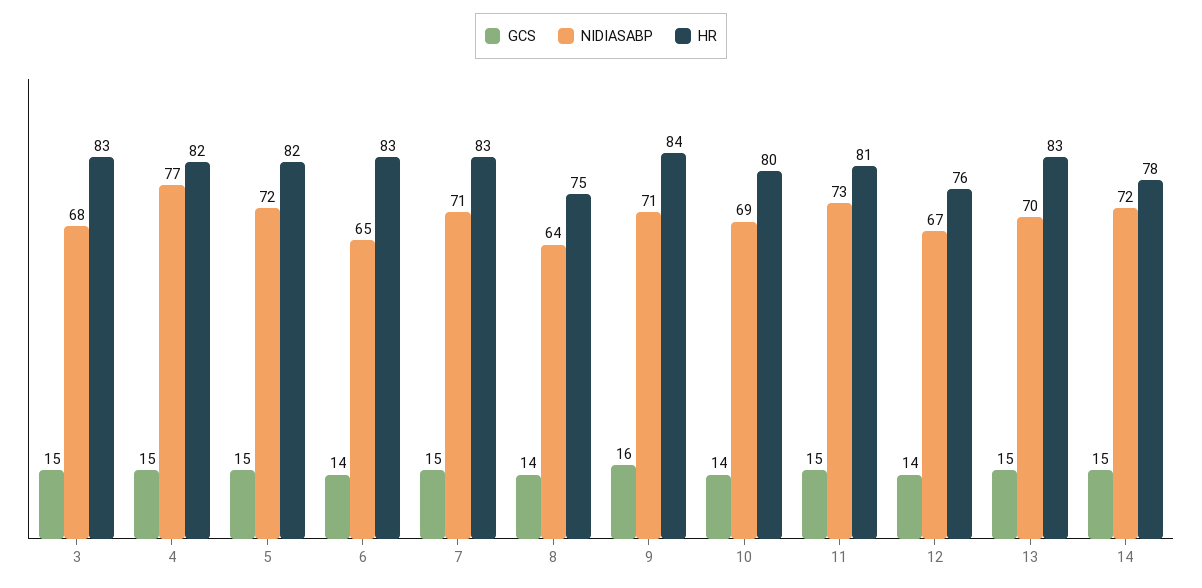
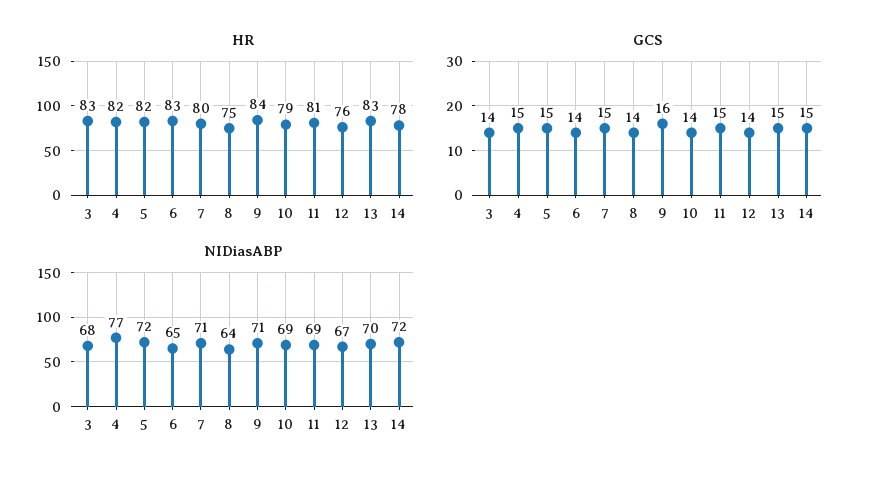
GCS, 3: 15 -> 14
HR, 7: 83 -> 80
HR, 10: 80 -> 79
NIDIASABP, 11: 73 -> 69

